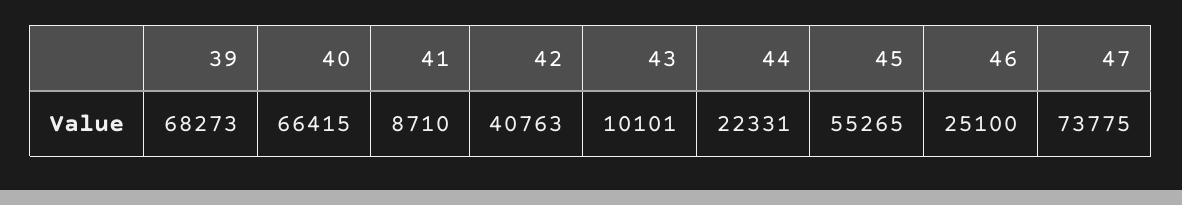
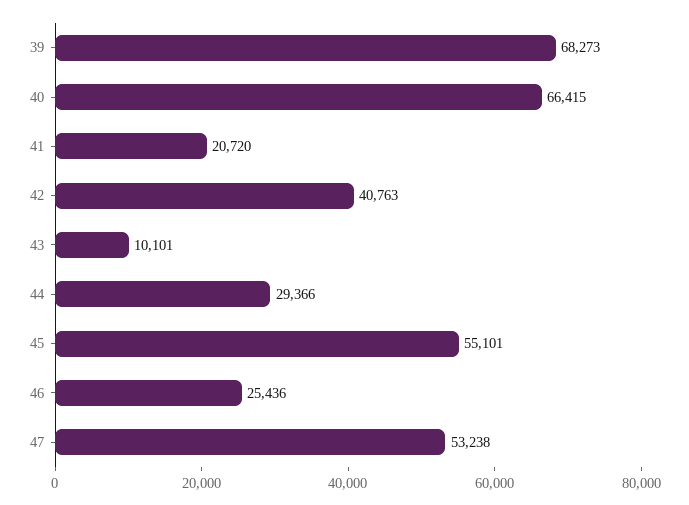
41: 8710 -> 20720
44: 22331 -> 29366
45: 55265 -> 55101
46: 25100 -> 25436
47: 73775 -> 53238

